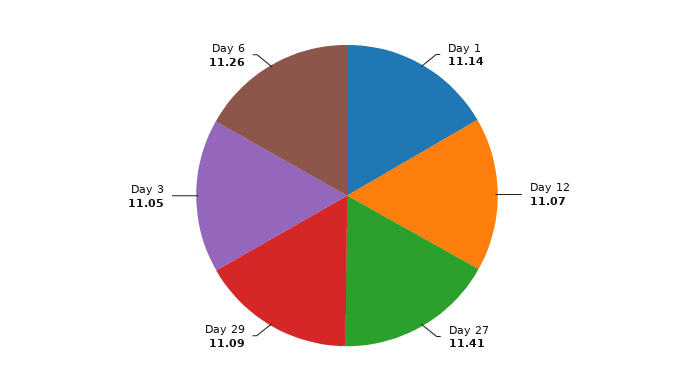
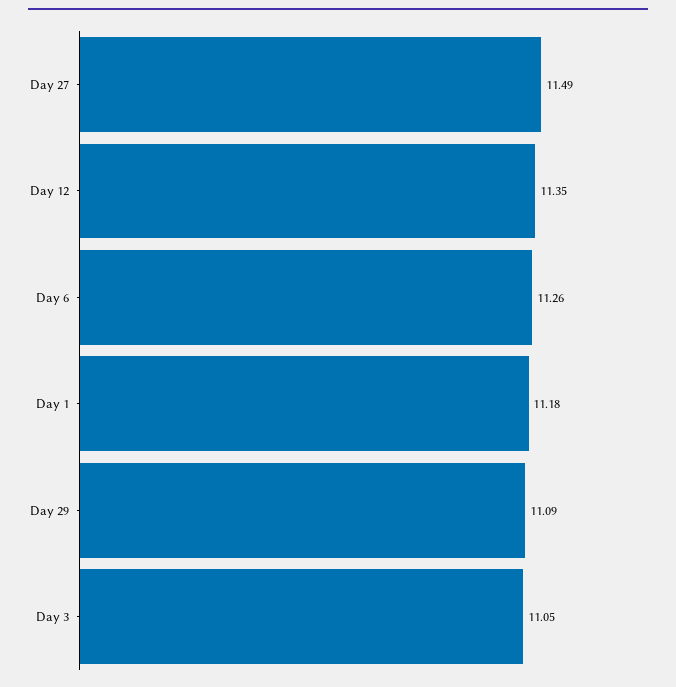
Day 1: 11.14 -> 11.18
Day 12: 11.07 -> 11.35
Day 27: 11.41 -> 11.49

